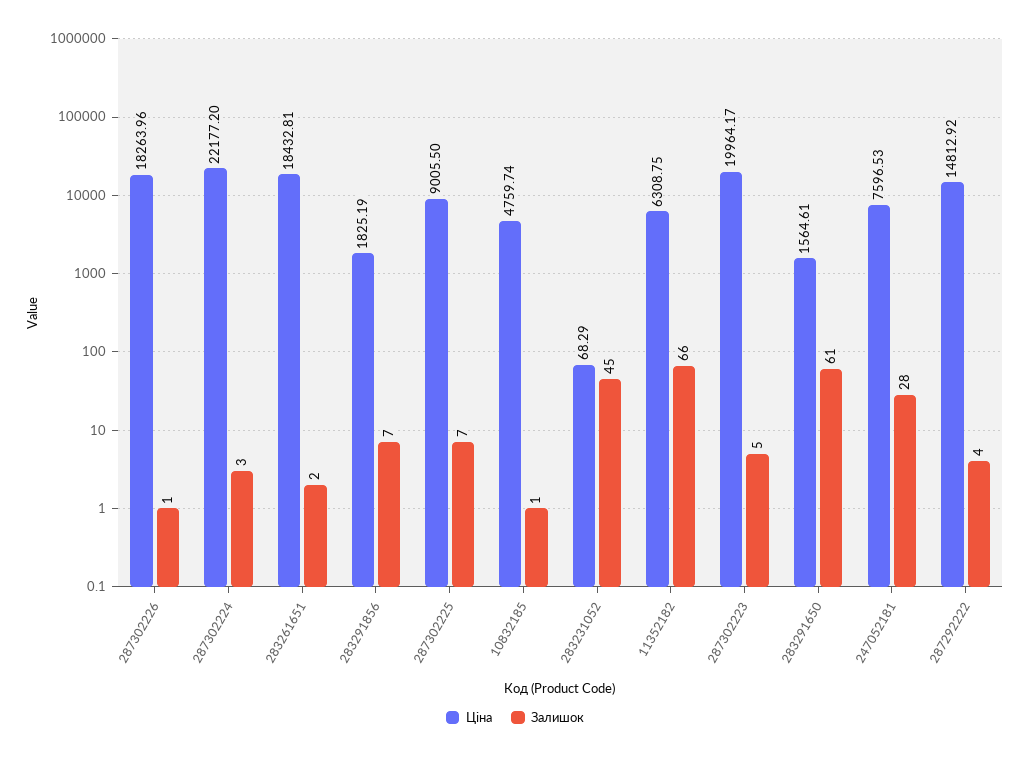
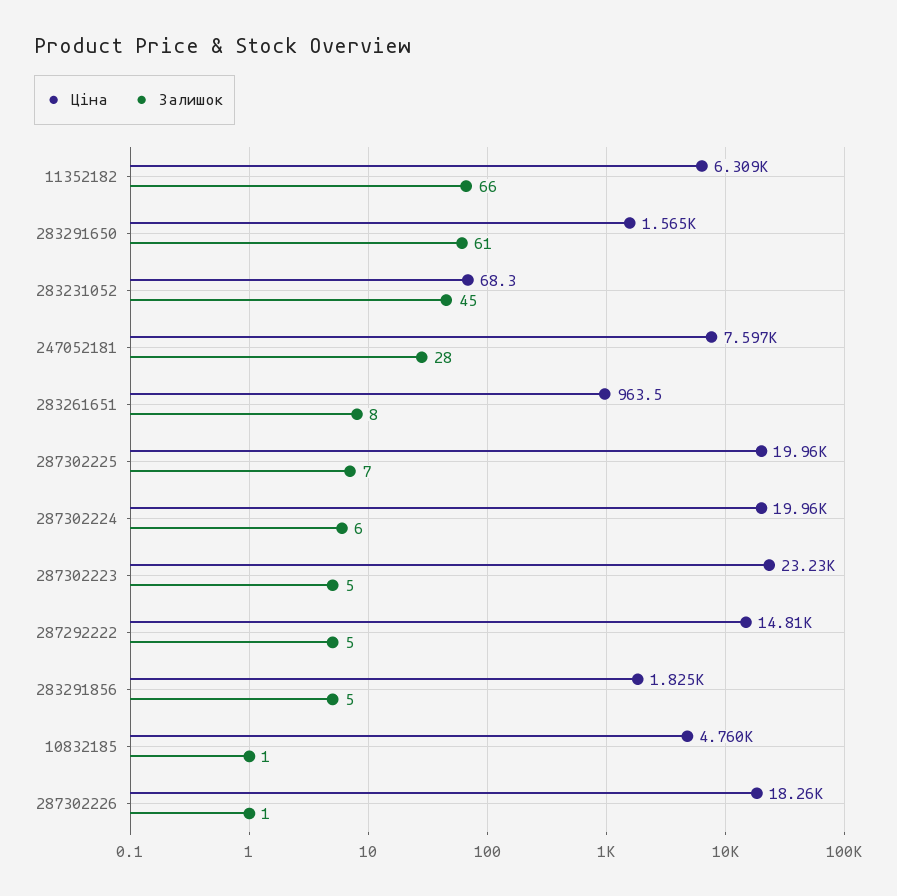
Ціна, 287302224: 22177.2 -> 19960
Залишок, 287302224: 3 -> 6
Ціна, 283261651: 18432.81 -> 963.5
Залишок, 283261651: 2 -> 8
Залишок, 283291856: 7 -> 5
Ціна, 287302225: 9005.5 -> 19960
Ціна, 287302223: 19964.17 -> 23230
Залишок, 287292222: 4 -> 5

